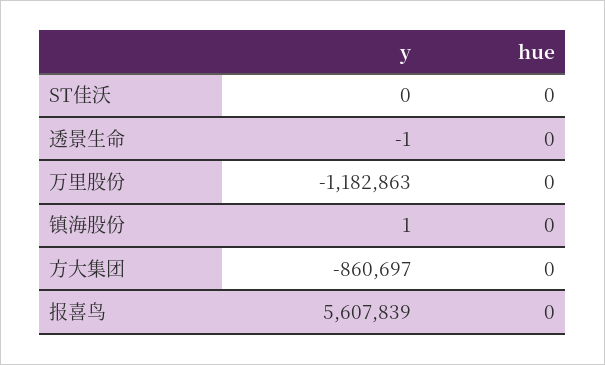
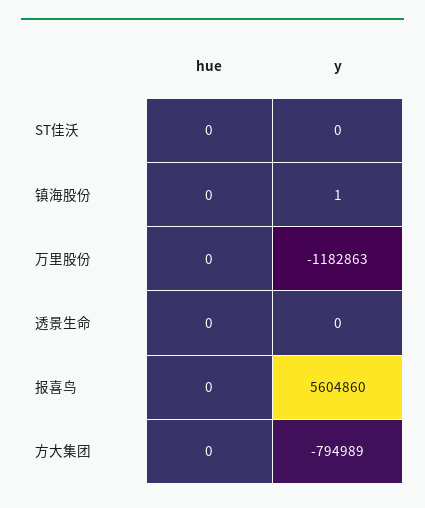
y, 透景生命: -1 -> 0
y, 方大集团: -860697 -> -794989
y, 报喜鸟: 5607839 -> 5604860

